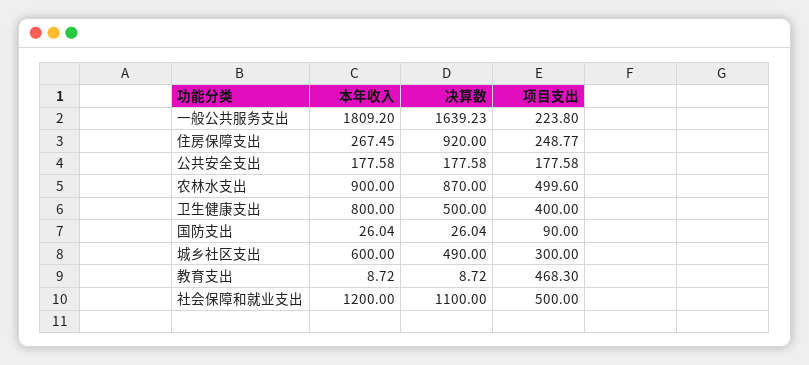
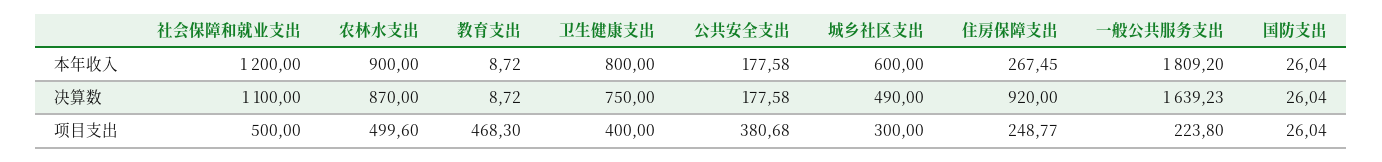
项目支出, 公共安全支出: 177.58 -> 380.68
决算数, 卫生健康支出: 500 -> 750
项目支出, 国防支出: 90 -> 26.04

